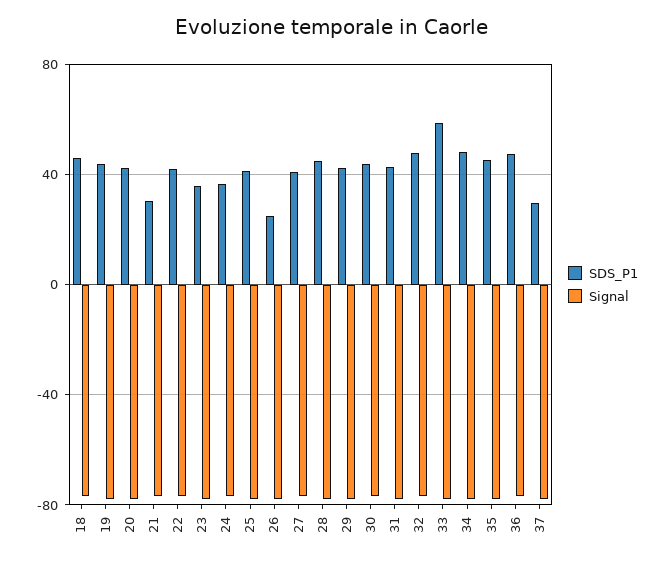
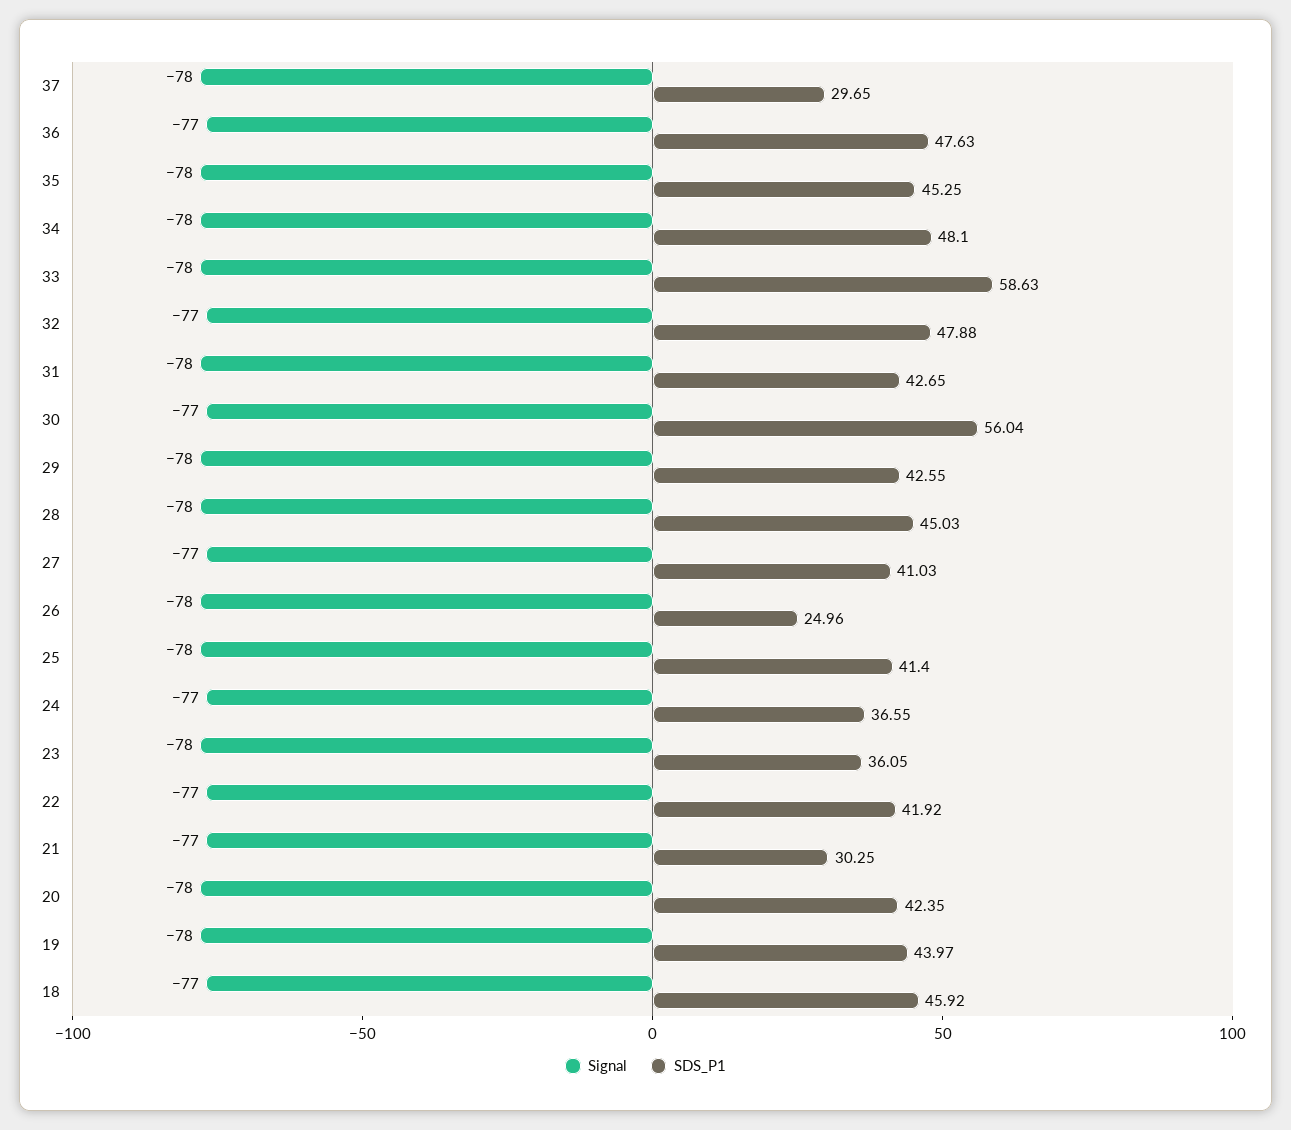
SDS_P1, 30: 45 -> 56.04

